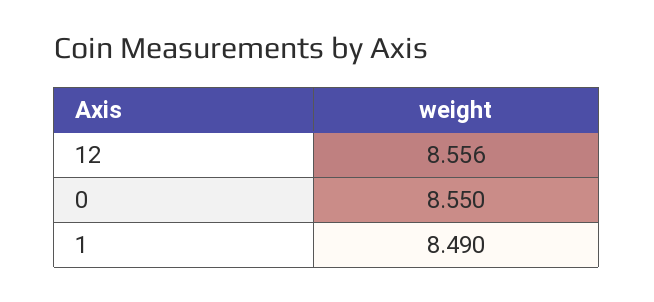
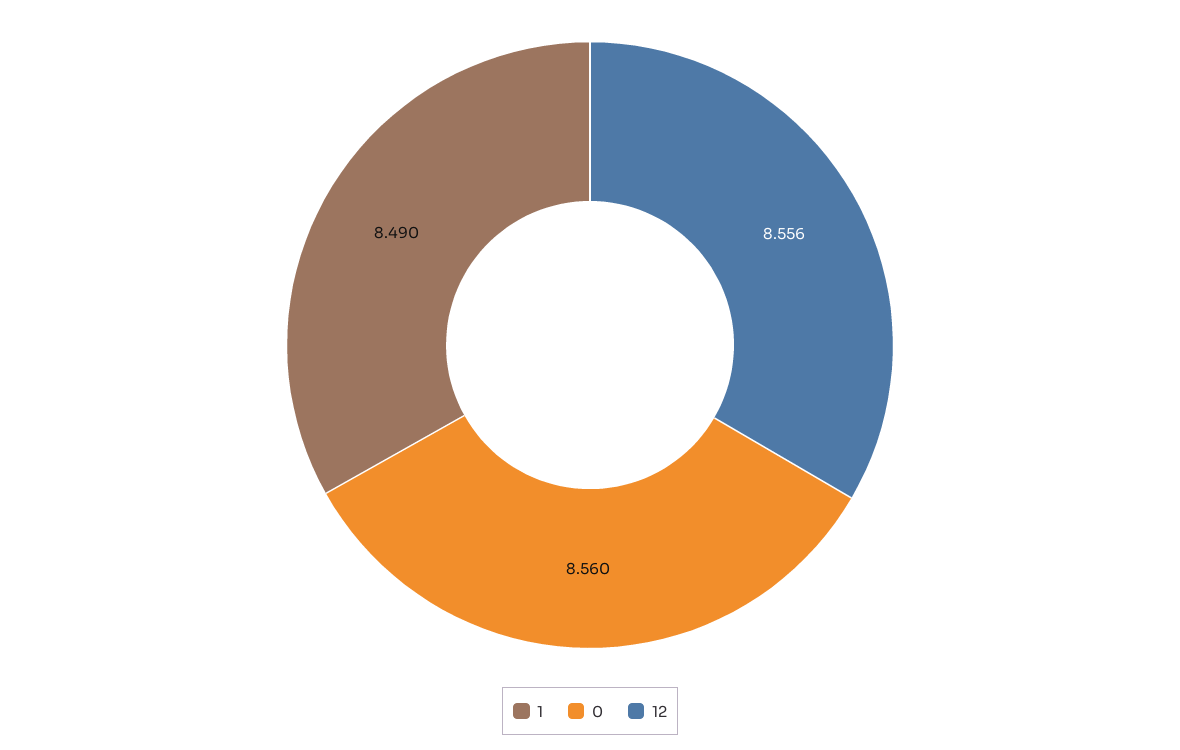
0: 8.55 -> 8.56

